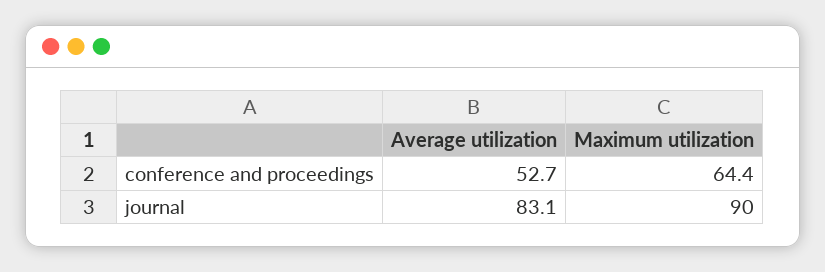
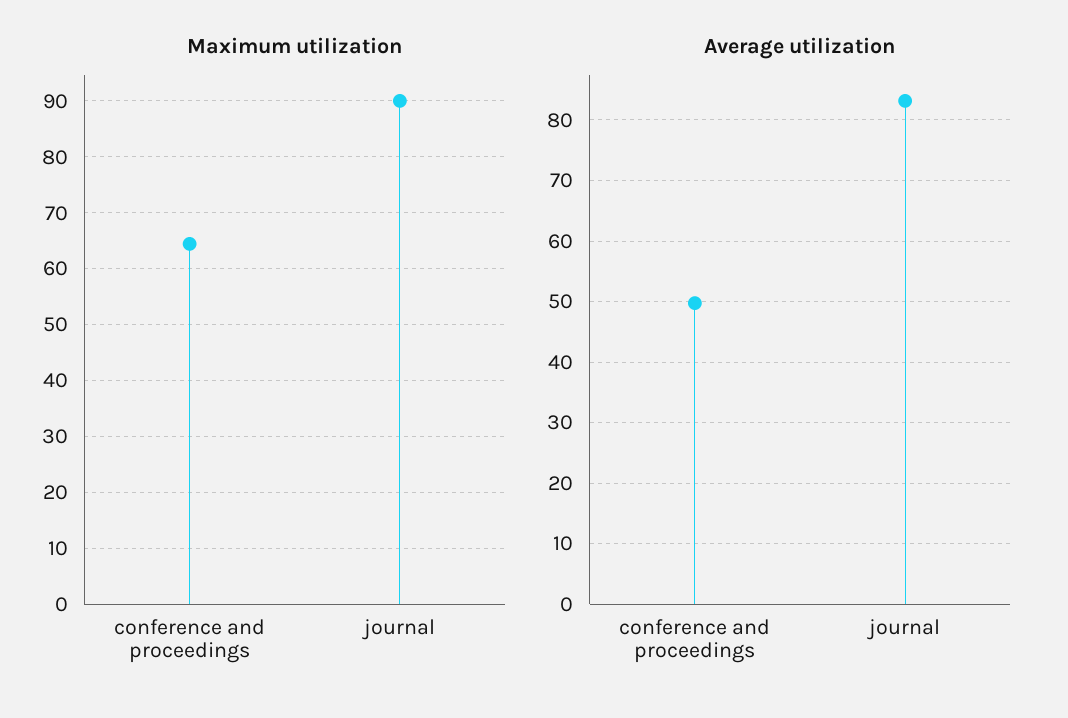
Average utilization, conference and proceedings: 52.7 -> 50

